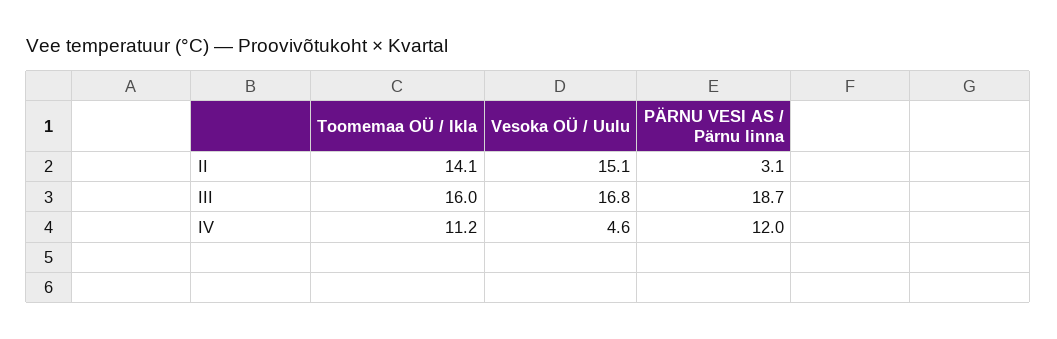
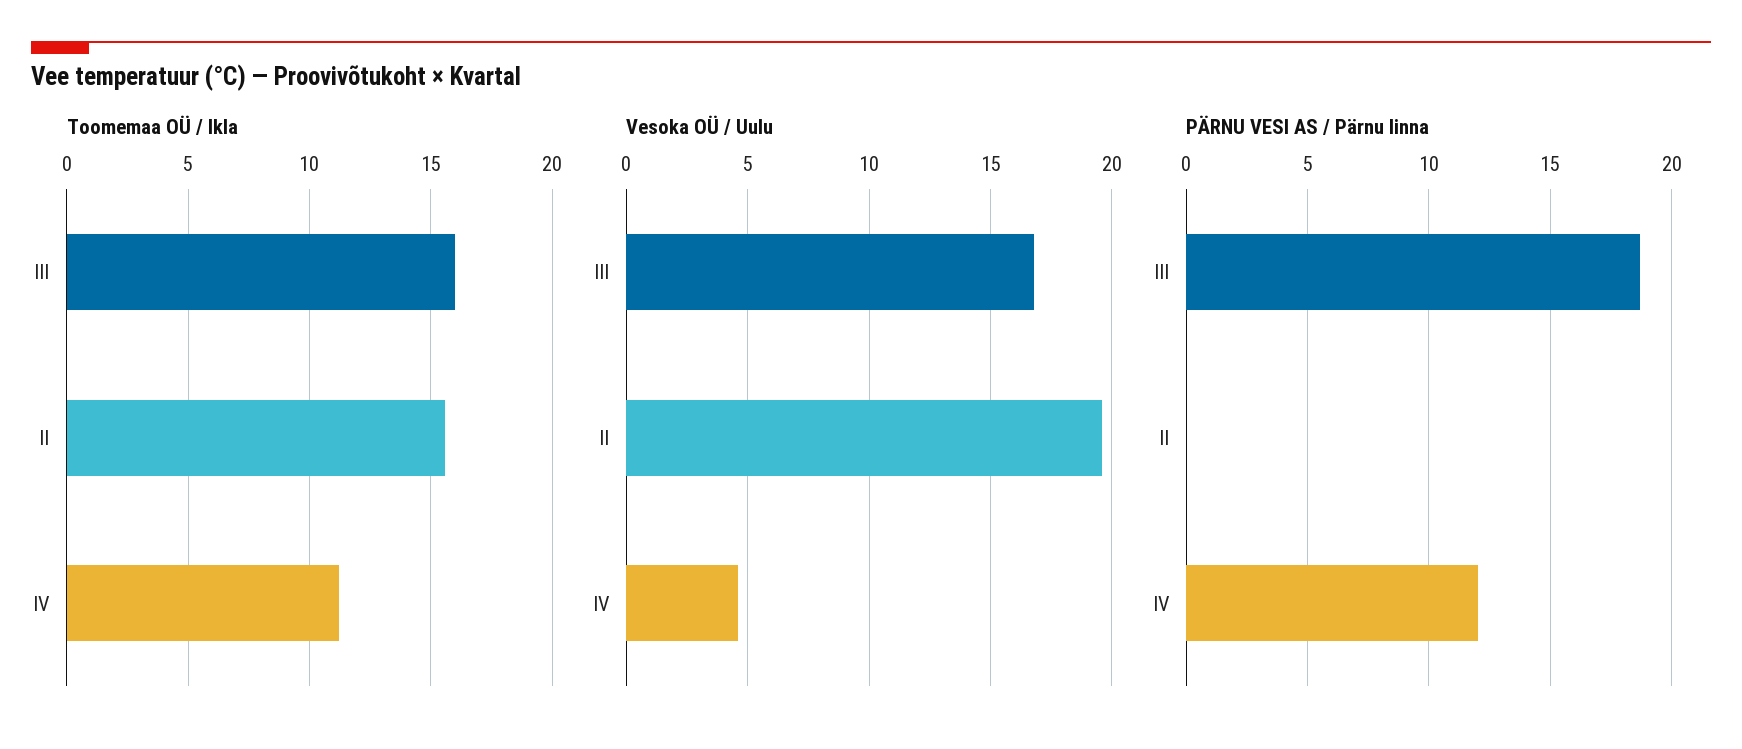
Toomemaa OÜ / Ikla, II: 14.1 -> 15.5
Vesoka OÜ / Uulu, II: 15.1 -> 19.5
PÄRNU VESI AS / Pärnu linna, II: 3.1 -> 0

